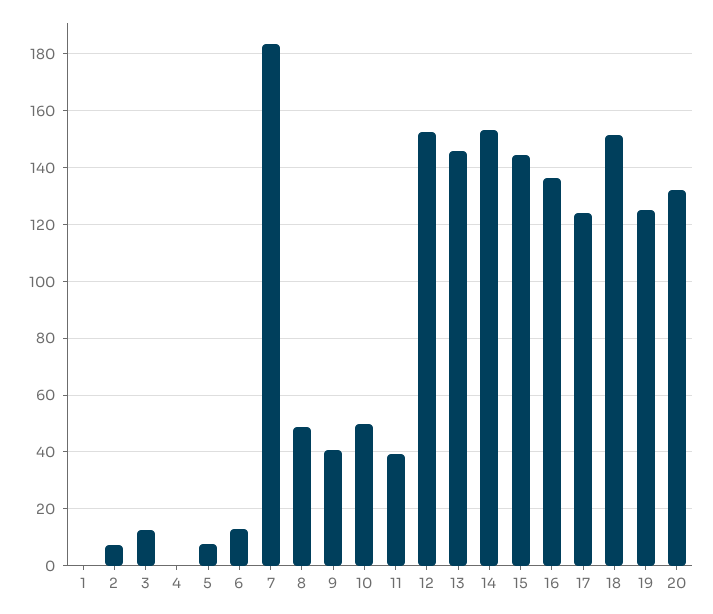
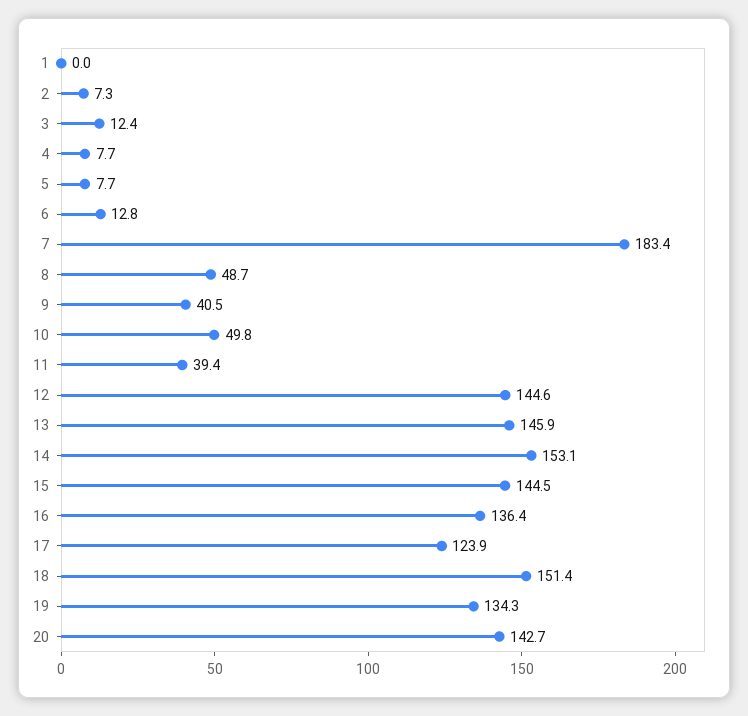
4: 0 -> 7.7
12: 152.5 -> 144.6
19: 125 -> 134.3
20: 132.5 -> 142.7

